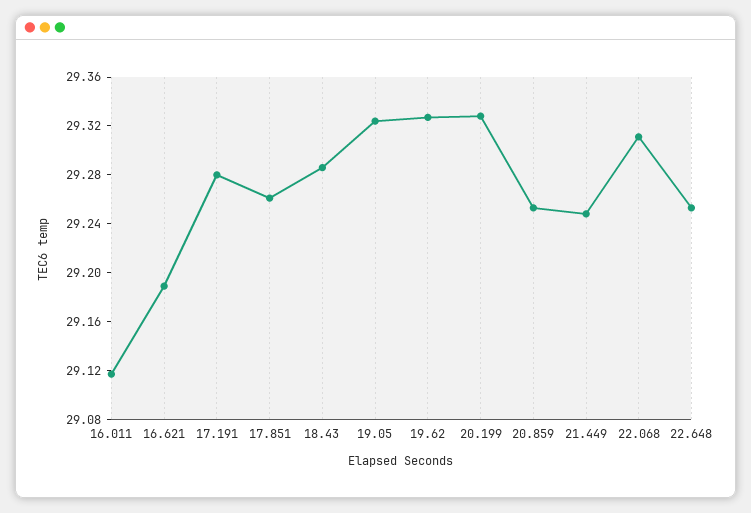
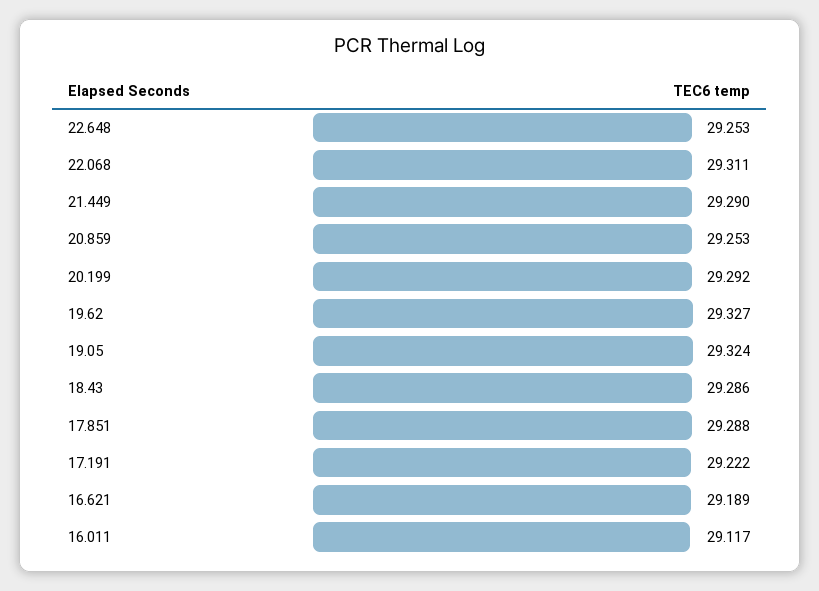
17.191: 29.28 -> 29.222
17.851: 29.26 -> 29.288
20.199: 29.33 -> 29.292
21.449: 29.25 -> 29.29

